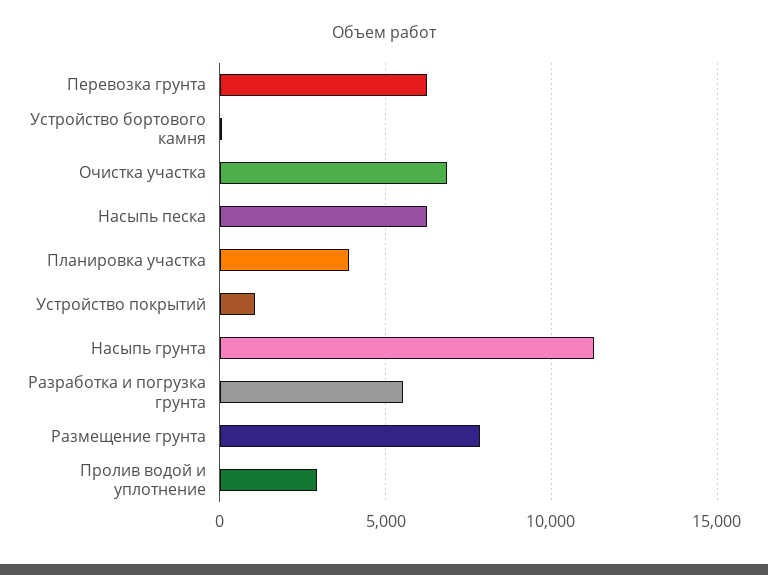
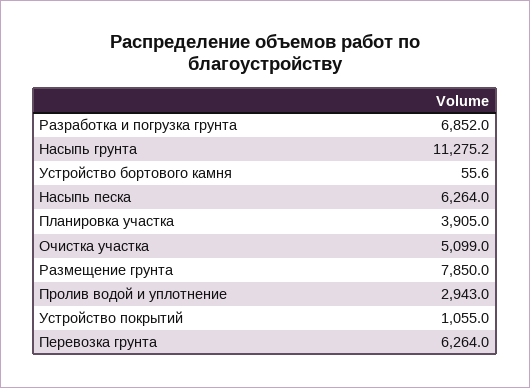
Очистка участка: 7000 -> 5099
Разработка и погрузка грунта: 5500 -> 6852

